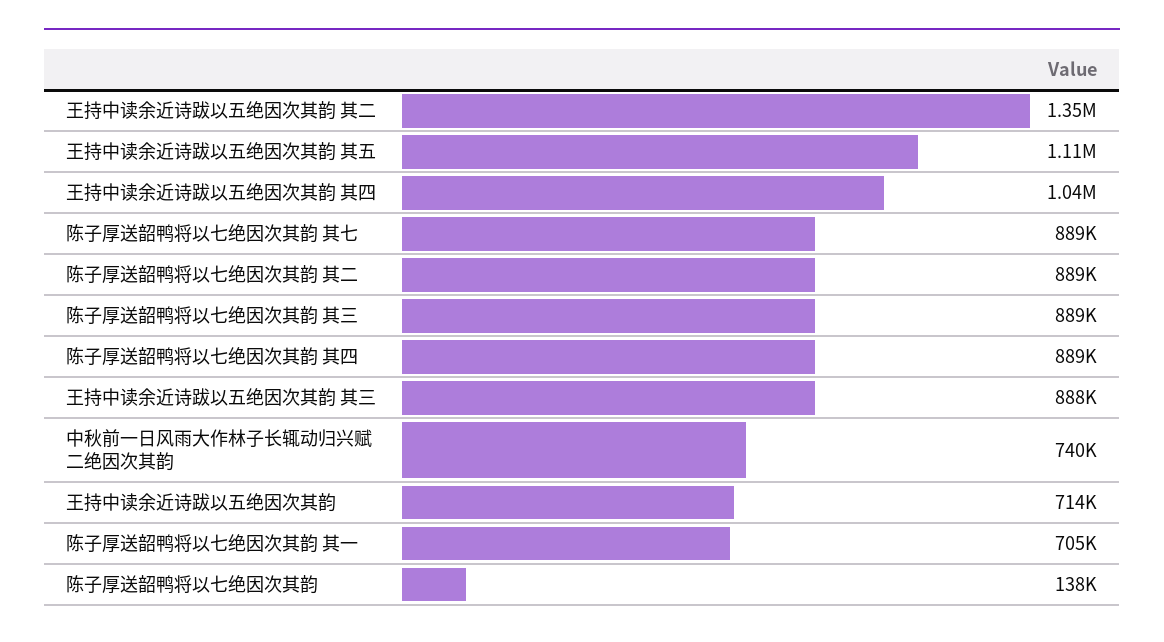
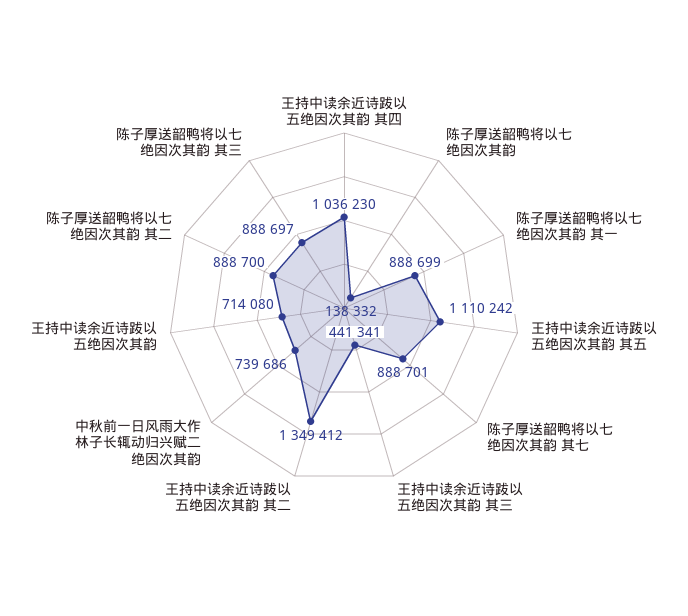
陈子厚送韶鸭将以七绝因次其韵 其四: 889000 -> none
王持中读余近诗跋以五绝因次其韵 其三: 888000 -> 441341
陈子厚送韶鸭将以七绝因次其韵 其一: 705000 -> 888699

